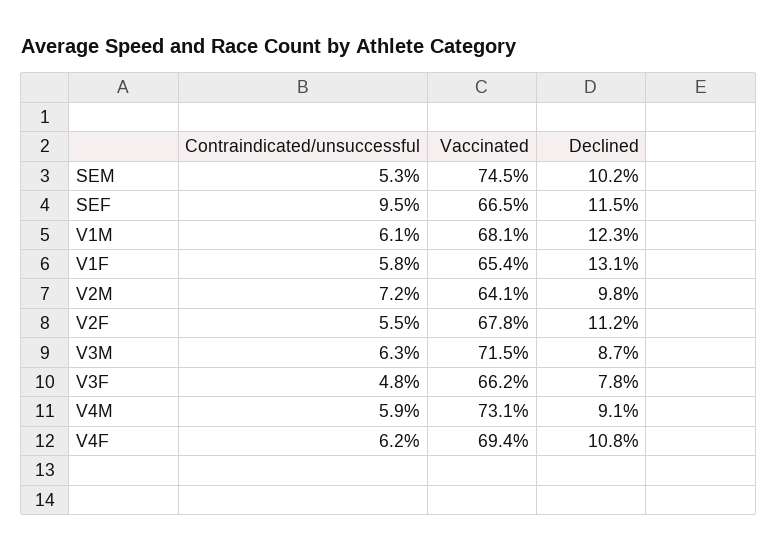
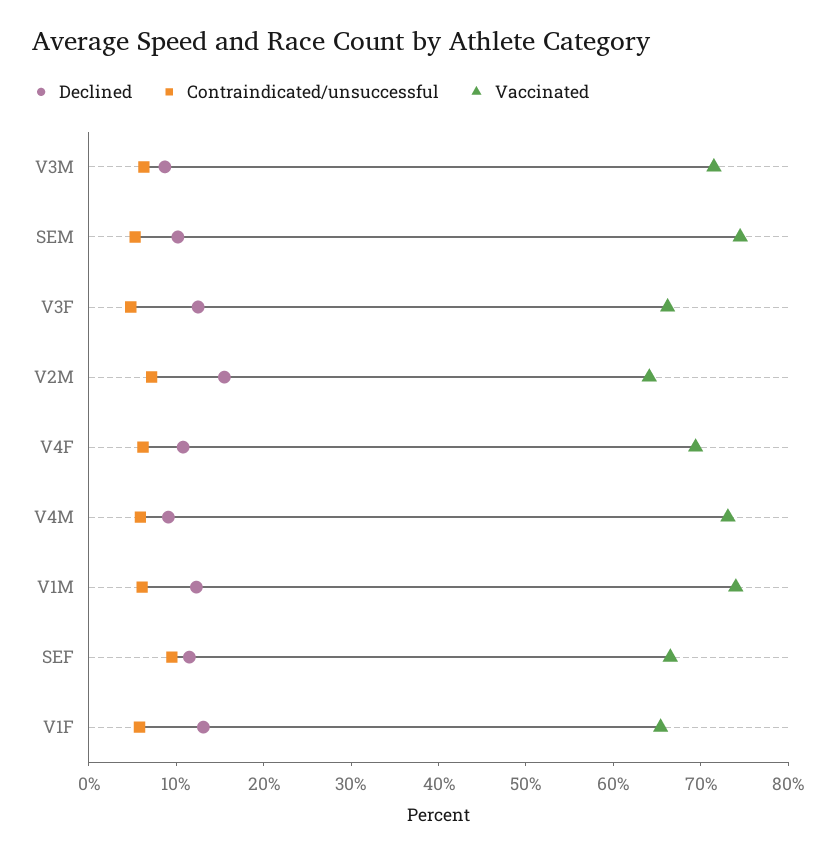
Vaccinated, V1M: 68.1 -> 74
Declined, V2M: 9.8 -> 16
Contraindicated/unsuccessful, V2F: 5.5 -> none
Vaccinated, V2F: 67.8 -> none
Declined, V2F: 11.2 -> none
Declined, V3F: 7.8 -> 12

